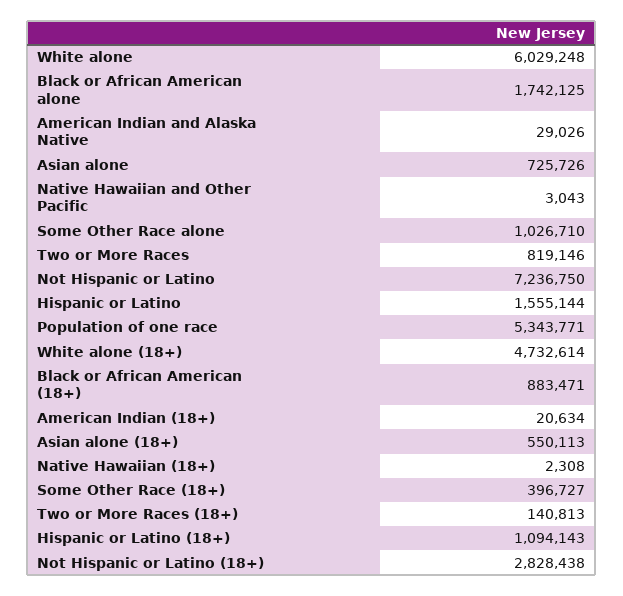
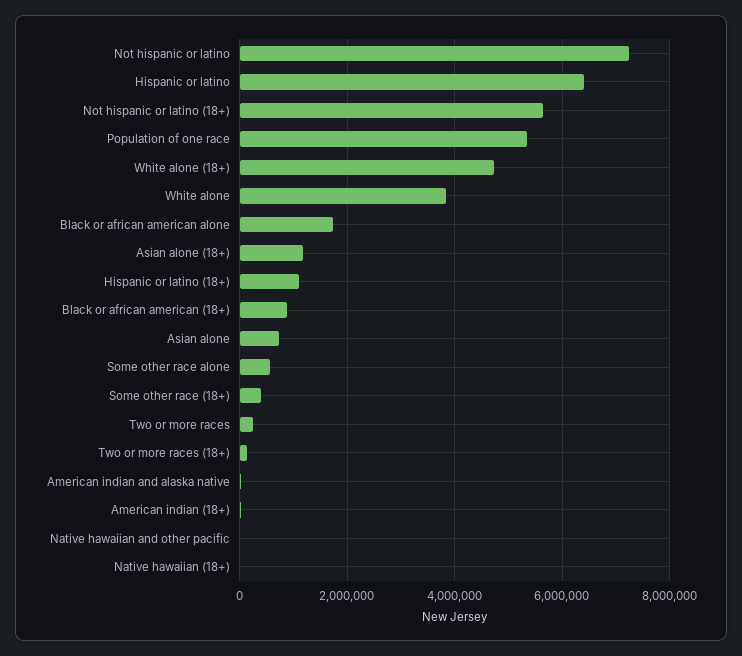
White alone: 6029248 -> 3800000
Some Other Race alone: 1026710 -> 600000
Two or More Races: 819146 -> 200000
Hispanic or Latino: 1555144 -> 6400000
Asian alone (18+): 550113 -> 1200000
Not Hispanic or Latino (18+): 2828438 -> 5600000

